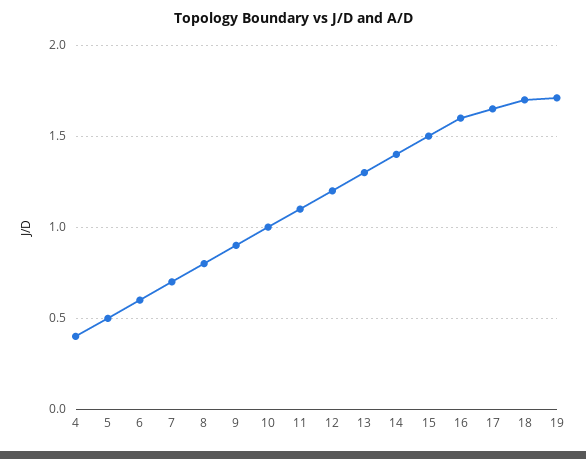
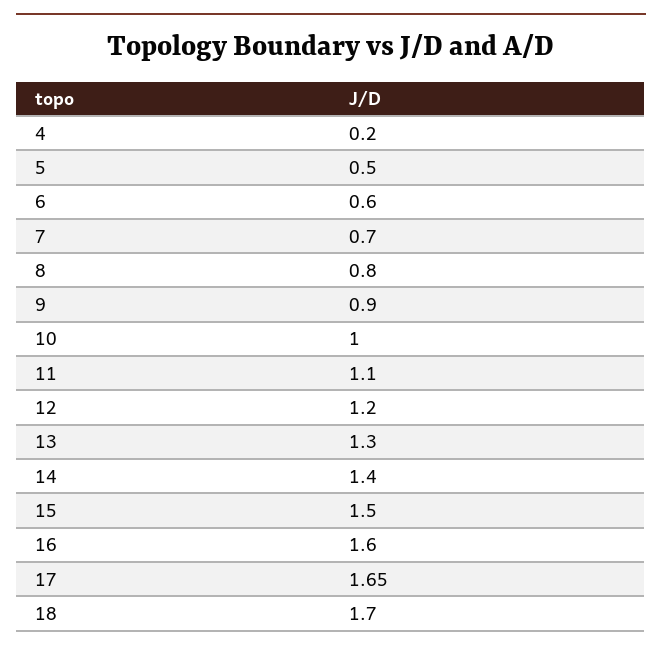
4: 0.4 -> 0.2
19: 1.7 -> none

